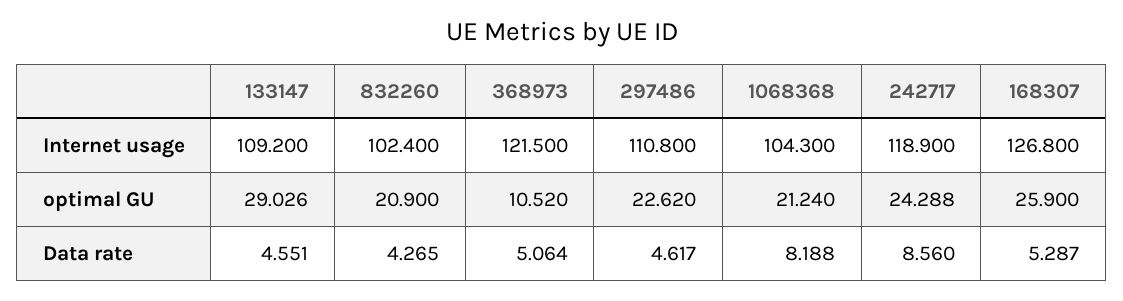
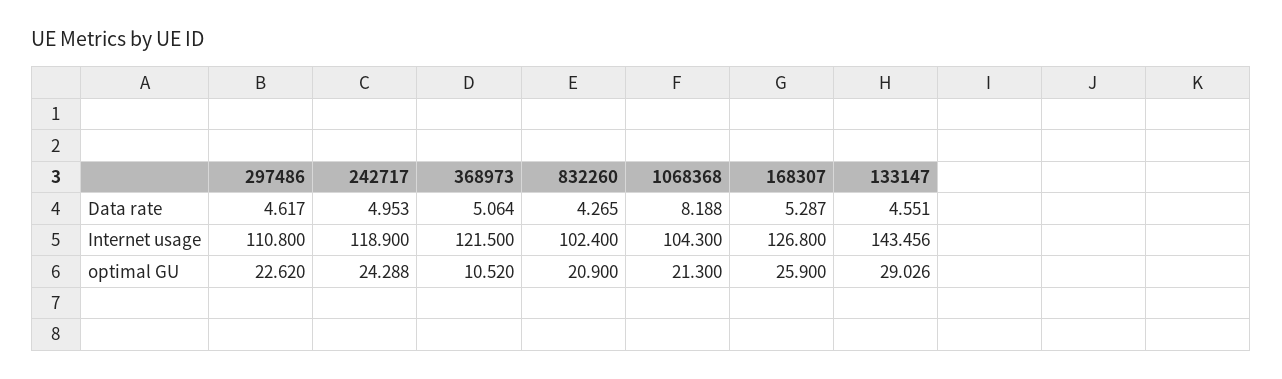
133147, Internet usage: 109.2 -> 143.456
1068368, optimal GU: 21.24 -> 21.3
242717, Data rate: 8.56 -> 4.953

